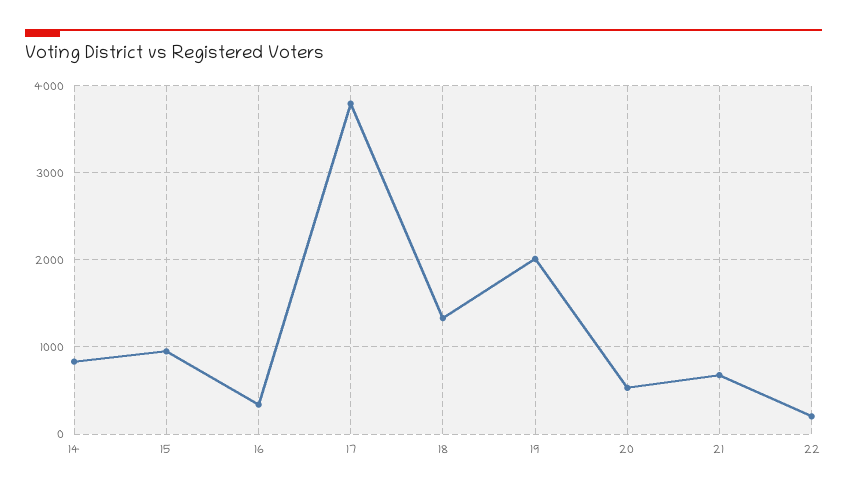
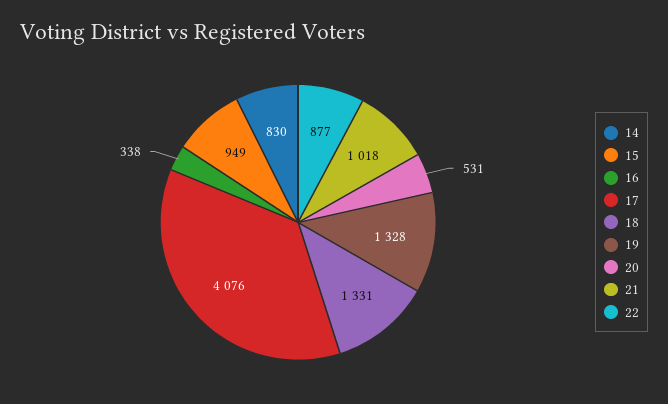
17: 3800 -> 4076
19: 2000 -> 1328
21: 700 -> 1018
22: 200 -> 877

